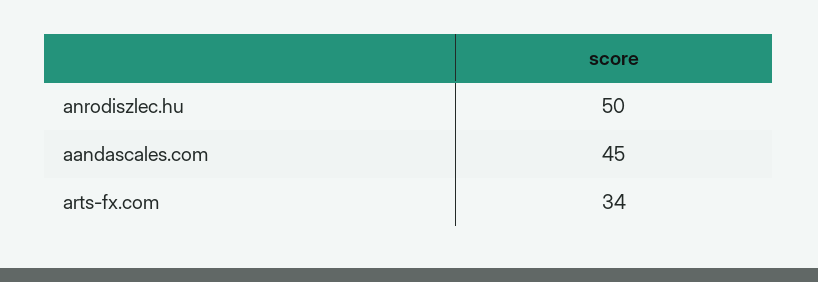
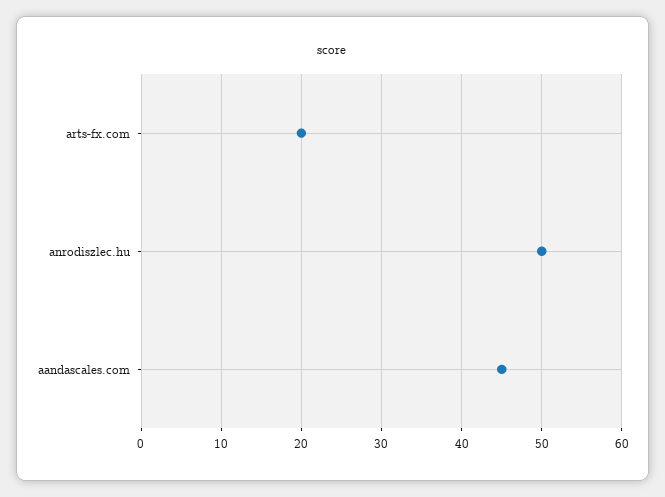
arts-fx.com: 34 -> 20

